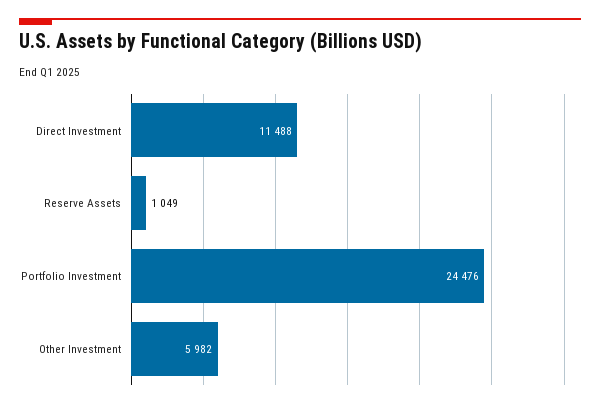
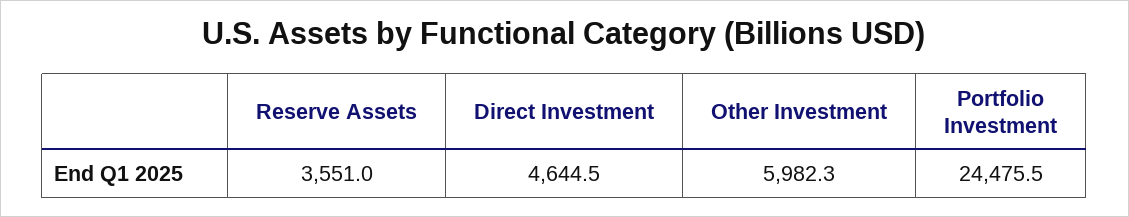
Direct Investment: 11488 -> 4644.5
Reserve Assets: 1049 -> 3551

